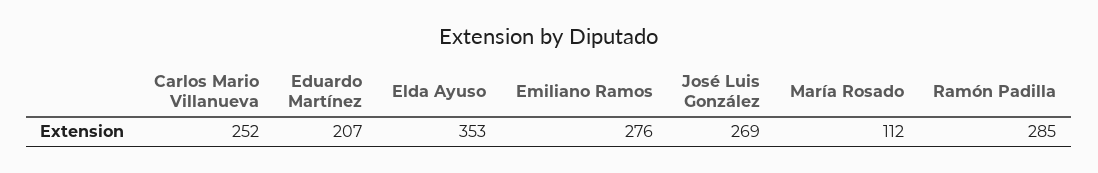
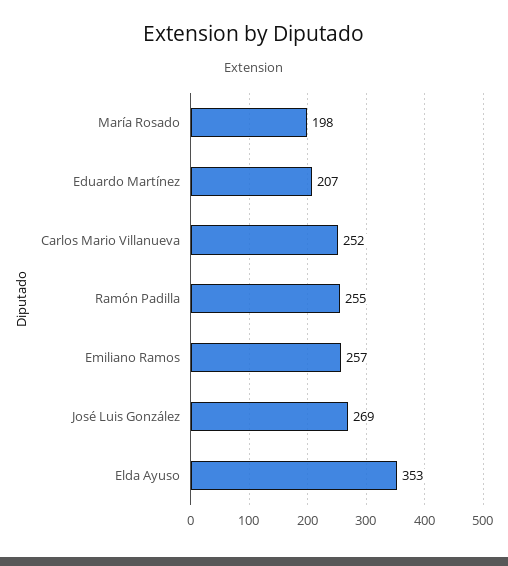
Emiliano Ramos: 276 -> 257
María Rosado: 112 -> 198
Ramón Padilla: 285 -> 255

